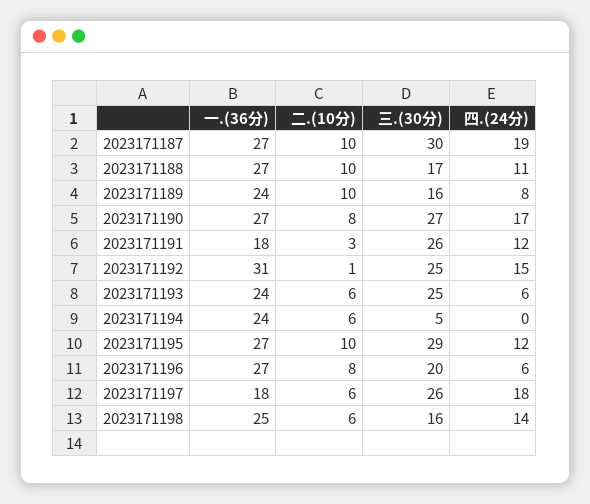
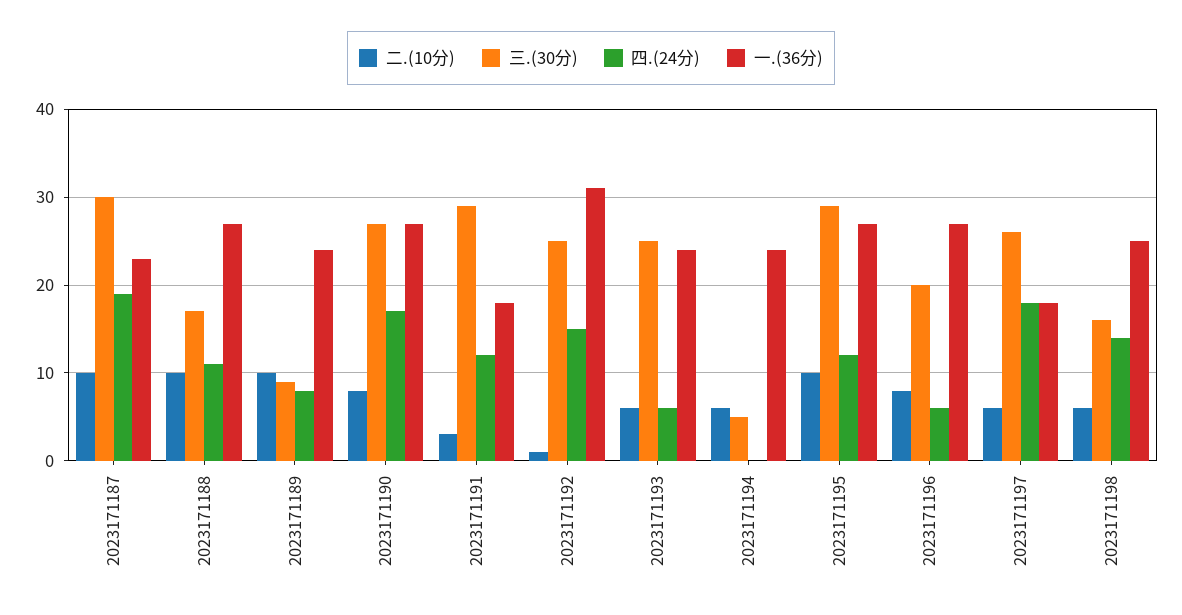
一.(36分), 2023171187: 27 -> 23
三.(30分), 2023171189: 16 -> 9
三.(30分), 2023171191: 26 -> 29

